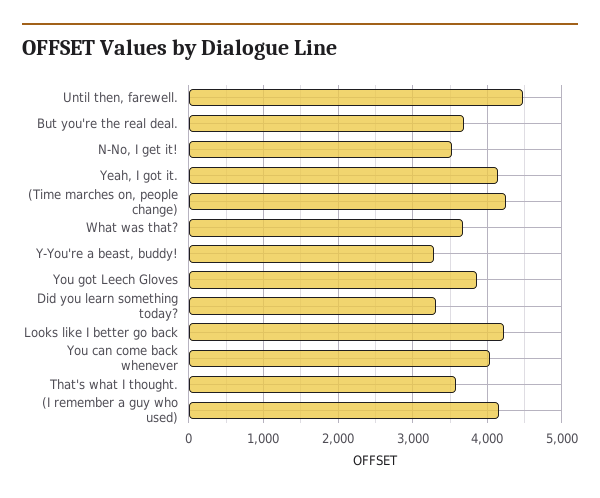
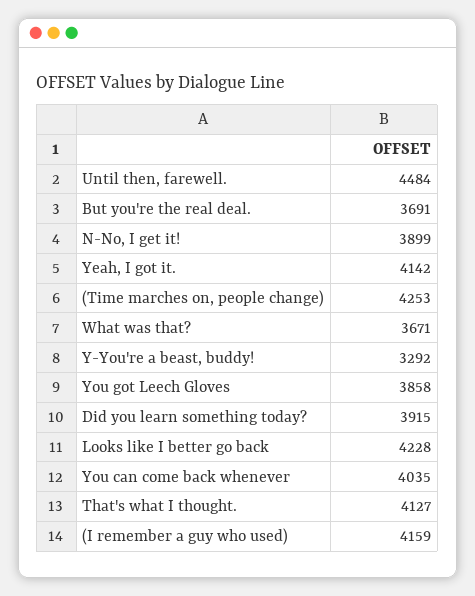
N-No, I get it!: 3500 -> 3899
Did you learn something today?: 3300 -> 3915
That's what I thought.: 3600 -> 4127

